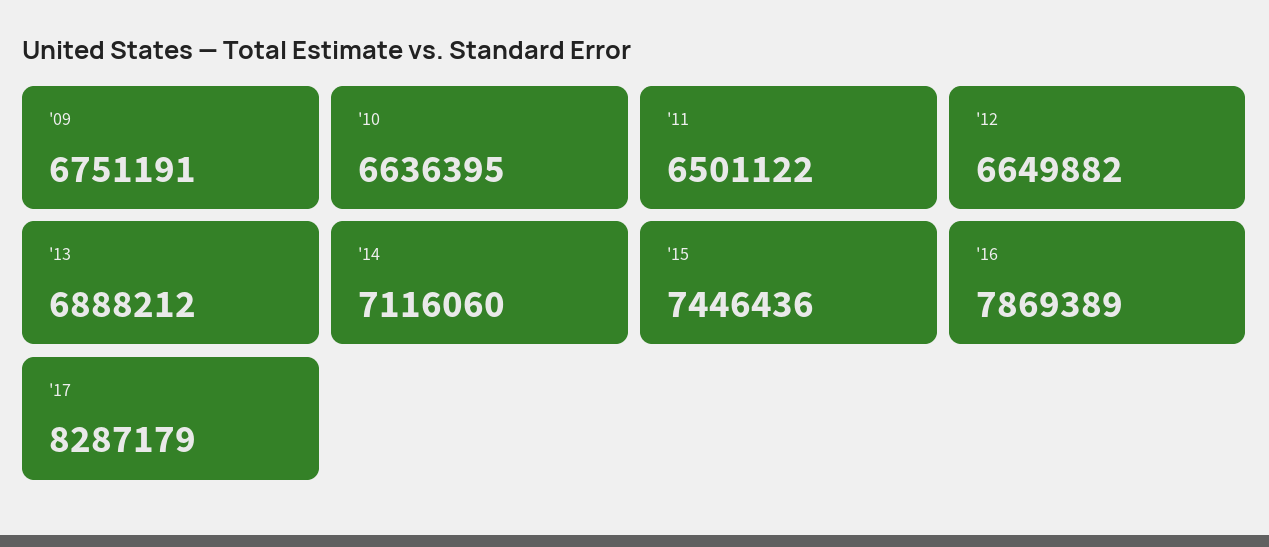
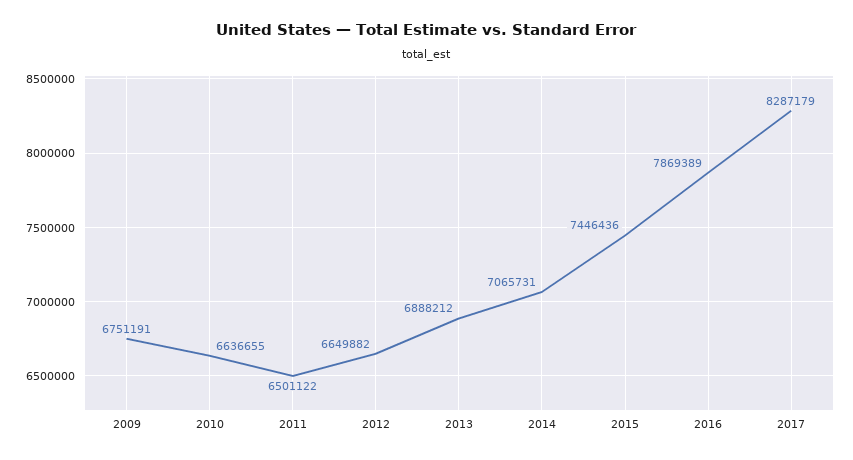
'10: 6636395 -> 6636655
'14: 7116060 -> 7065731

